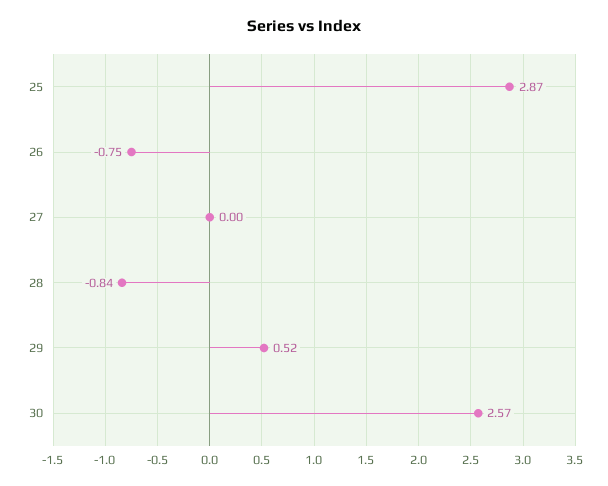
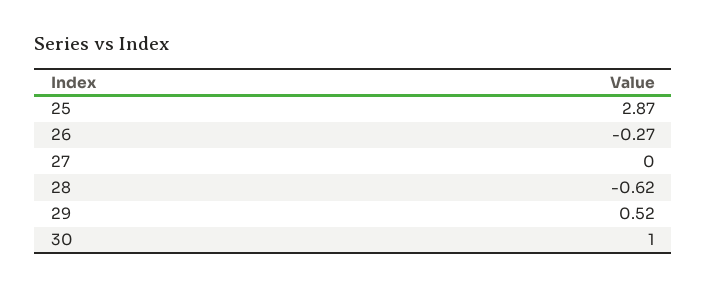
26: -0.75 -> -0.27
28: -0.84 -> -0.62
30: 2.57 -> 1

